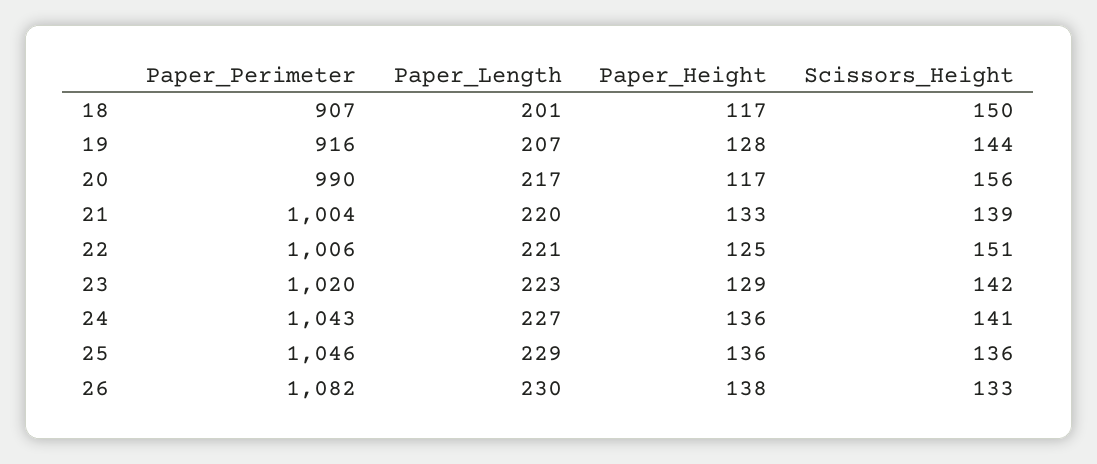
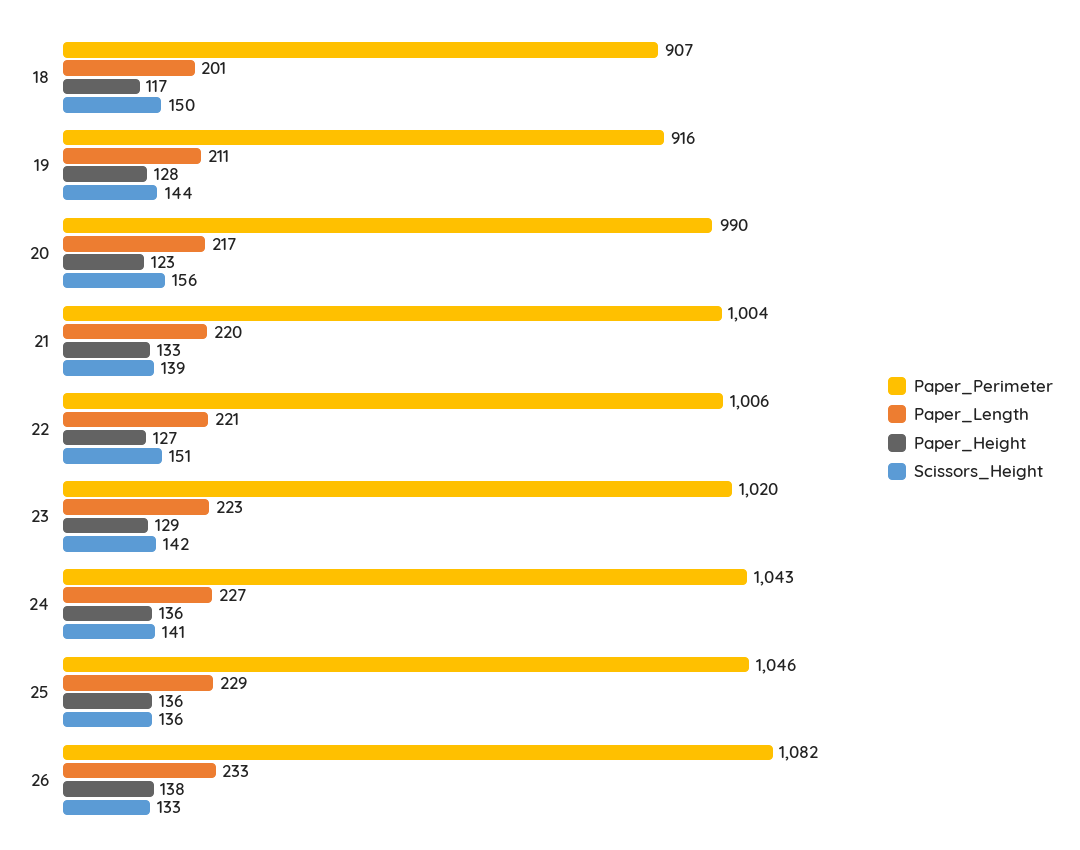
Paper_Length, 19: 207 -> 211
Paper_Height, 20: 117 -> 123
Paper_Height, 22: 125 -> 127
Paper_Length, 26: 230 -> 233

